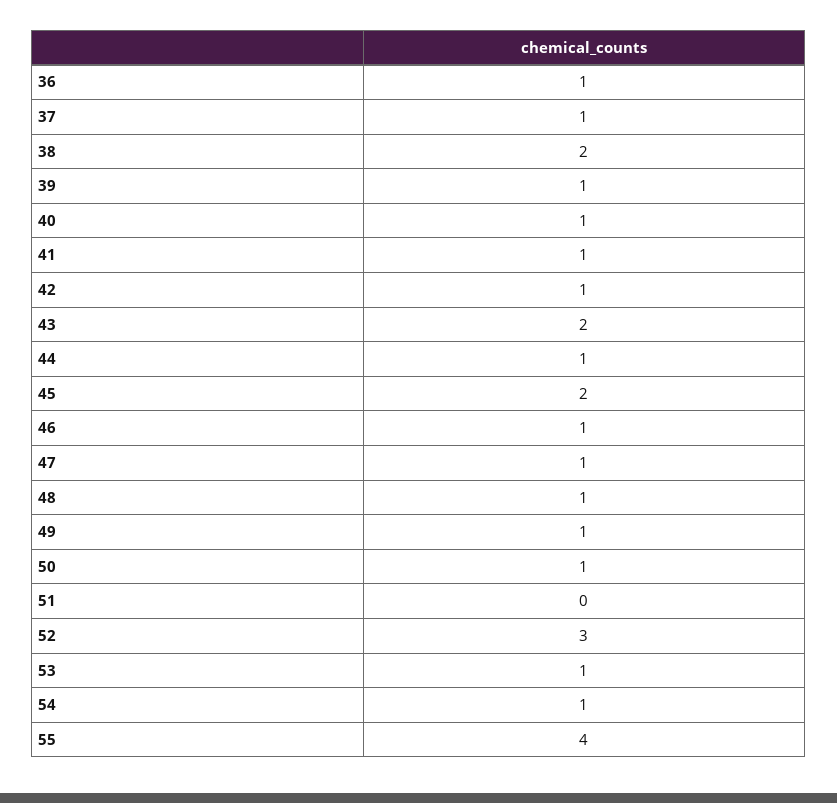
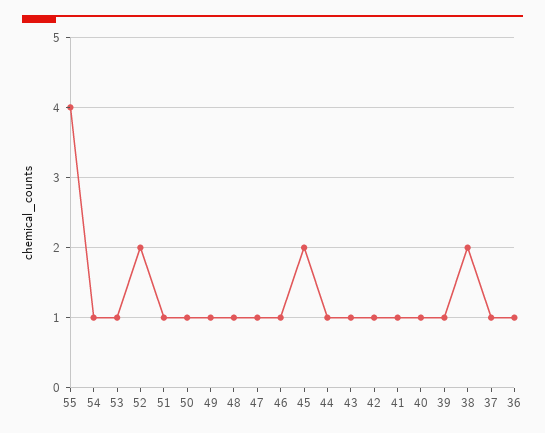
43: 2 -> 1
51: 0 -> 1
52: 3 -> 2

